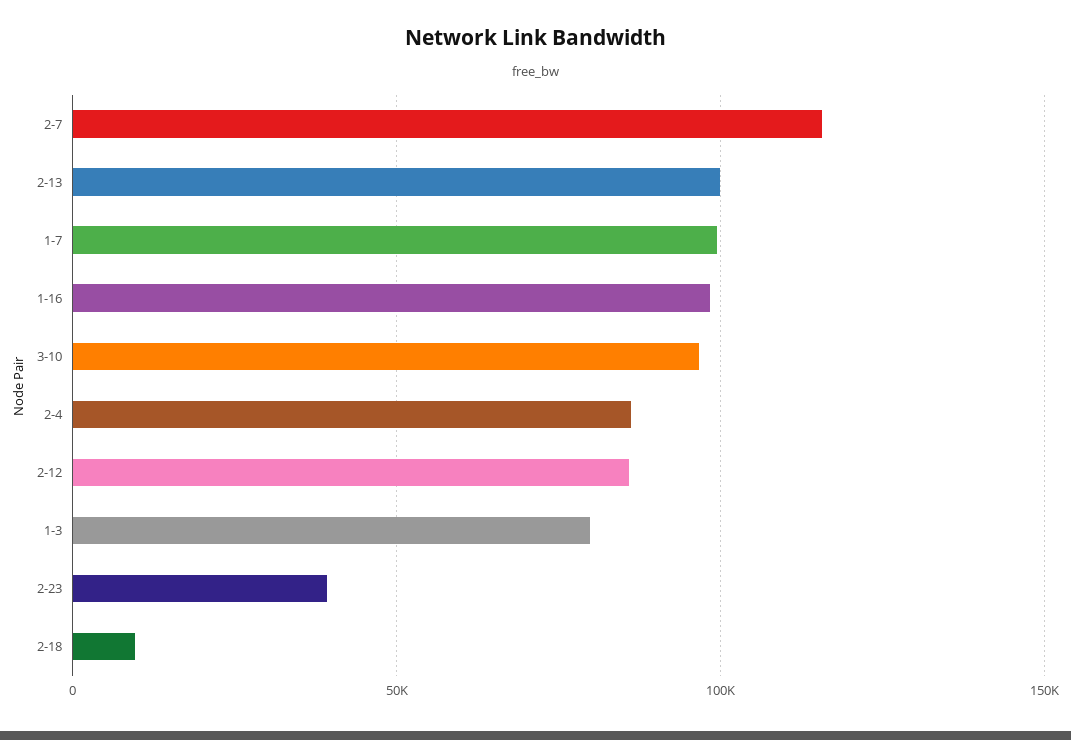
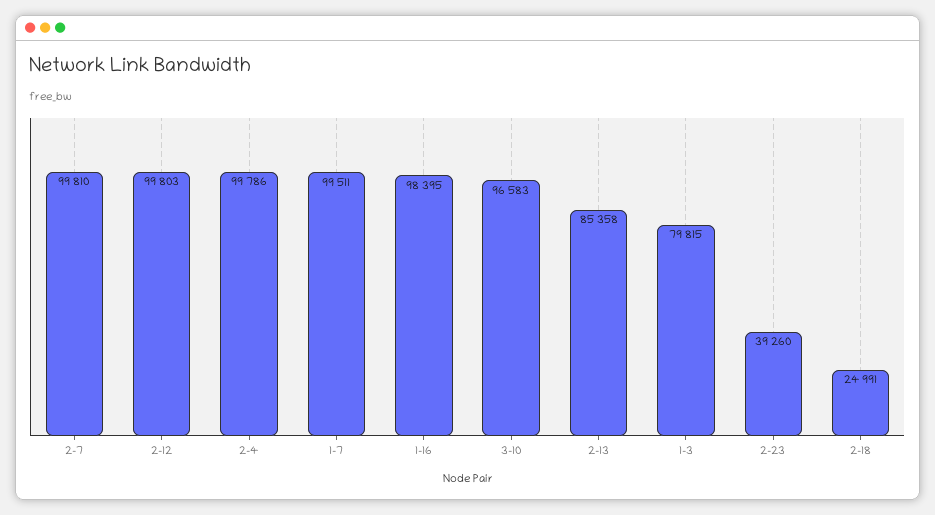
2-7: 115000 -> 99810
2-13: 100000 -> 85358
2-4: 85000 -> 99786
2-12: 85000 -> 99803
2-18: 10000 -> 24991

